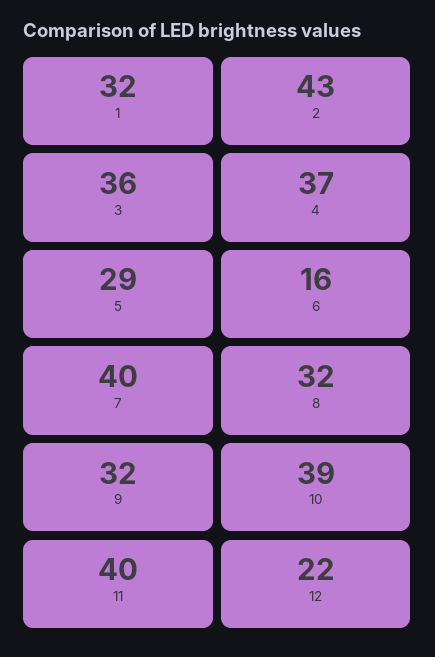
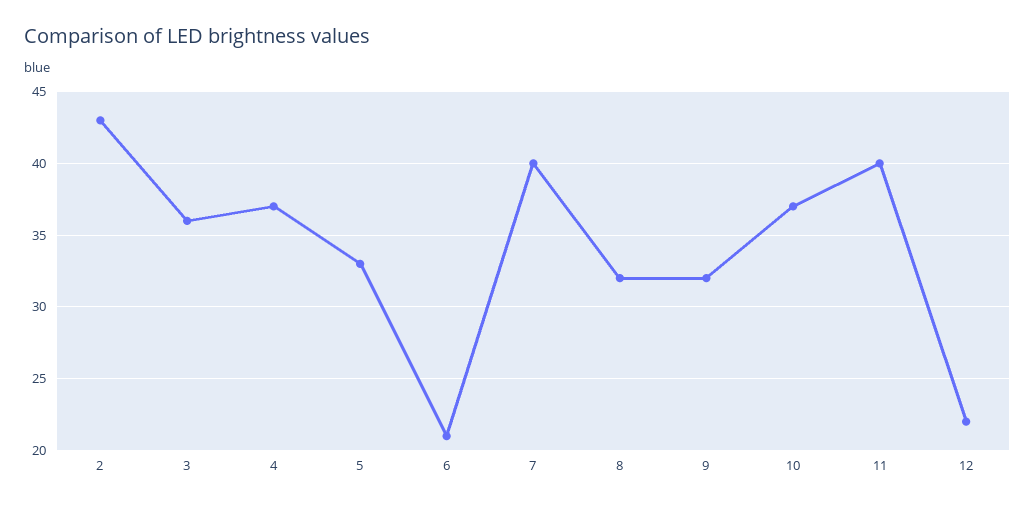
1: 32 -> none
5: 29 -> 33
6: 16 -> 21
10: 39 -> 37

